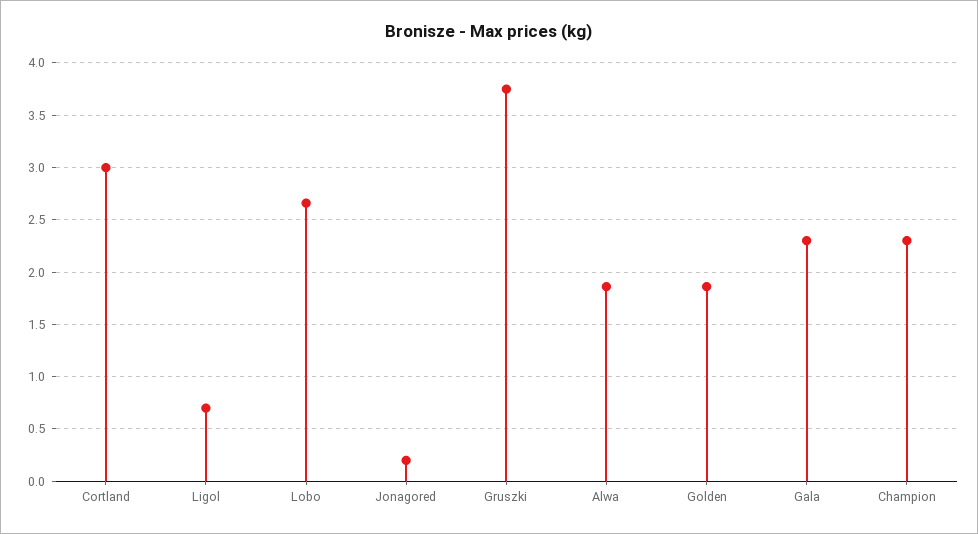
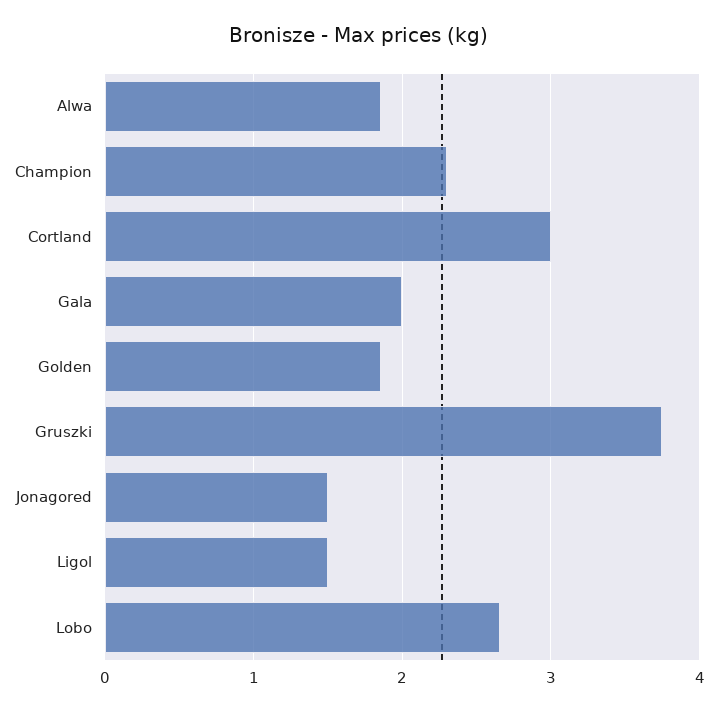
Ligol: 0.7 -> 1.5
Jonagored: 0.2 -> 1.5
Gala: 2.3 -> 2

